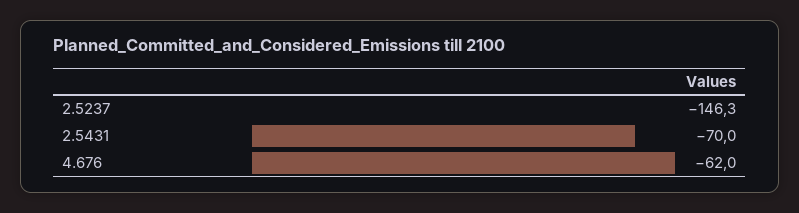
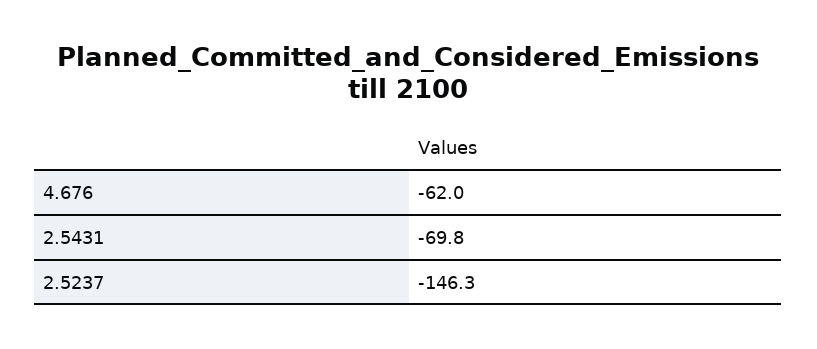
2.5431: -70 -> -69.8

